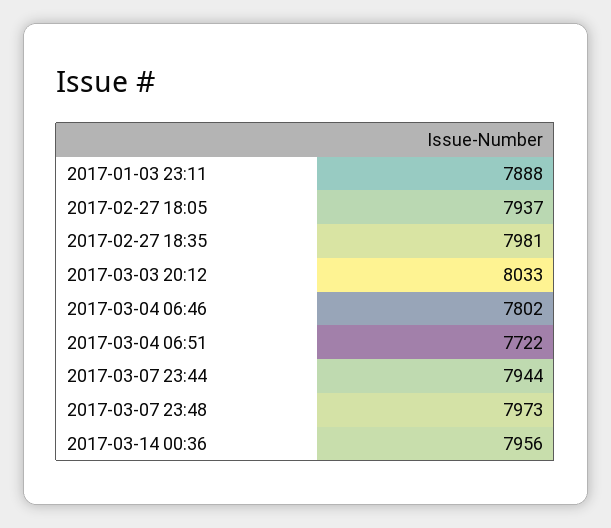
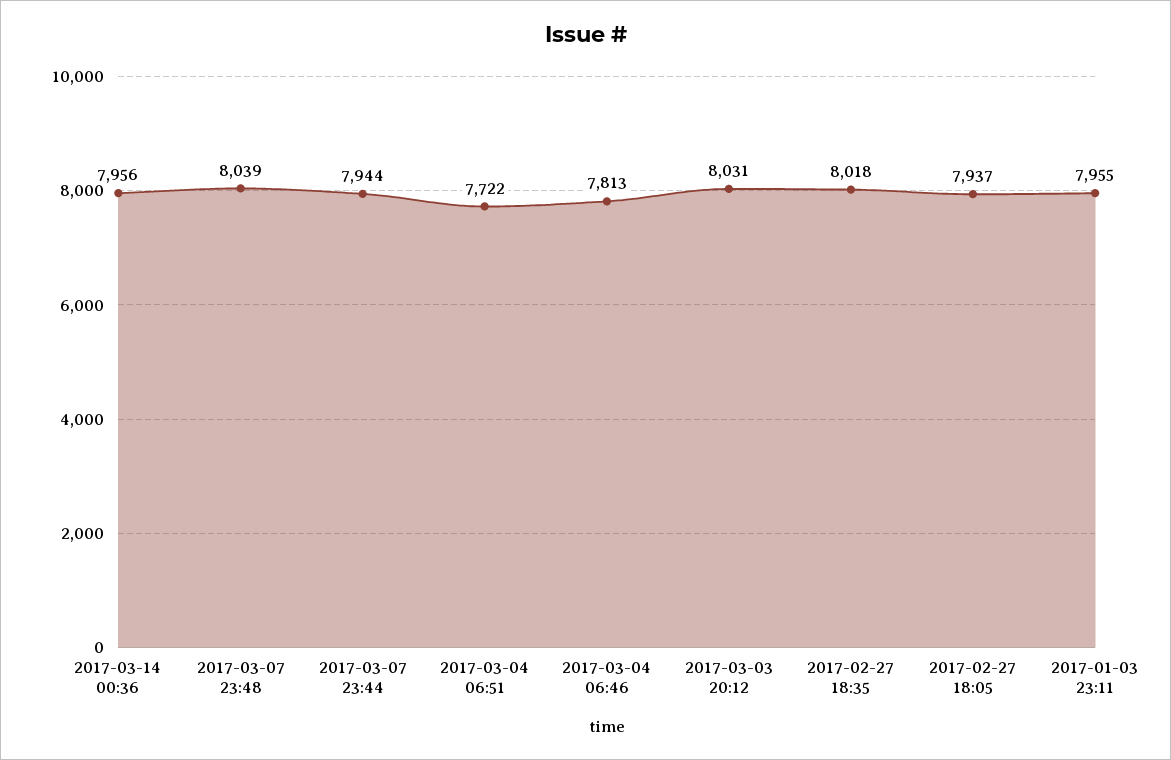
2017-01-03 23:11: 7888 -> 7955
2017-02-27 18:35: 7981 -> 8018
2017-03-03 20:12: 8033 -> 8031
2017-03-04 06:46: 7802 -> 7813
2017-03-07 23:48: 7973 -> 8039

